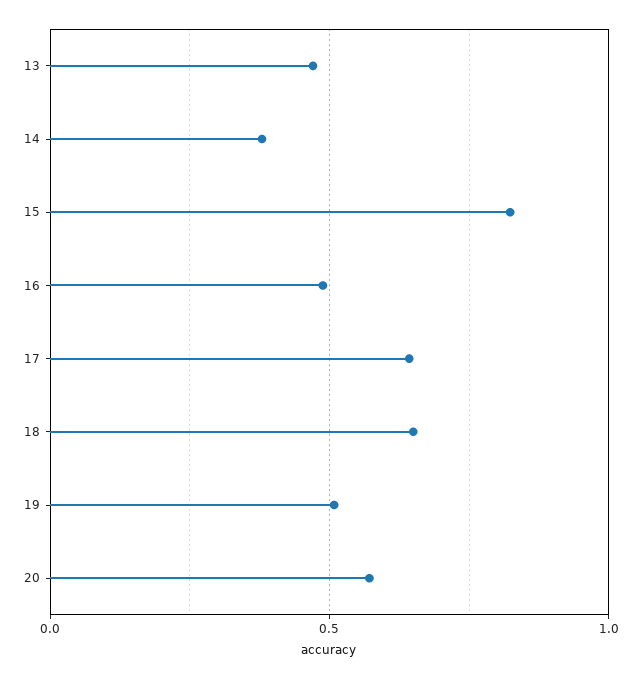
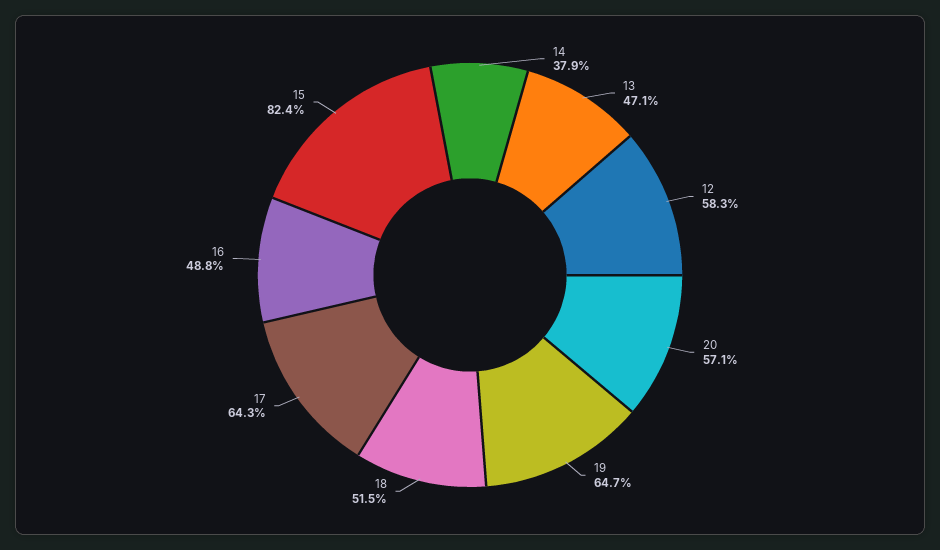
18: 0.65 -> 0.515
19: 0.5 -> 0.647
12: none -> 0.583

